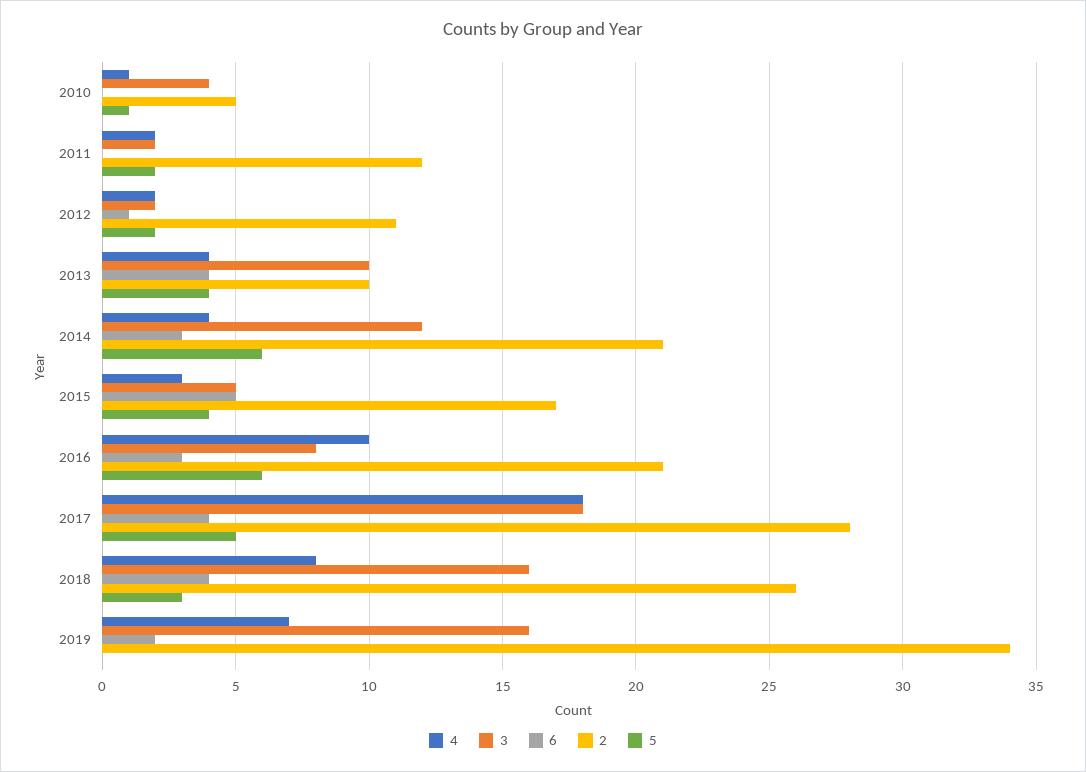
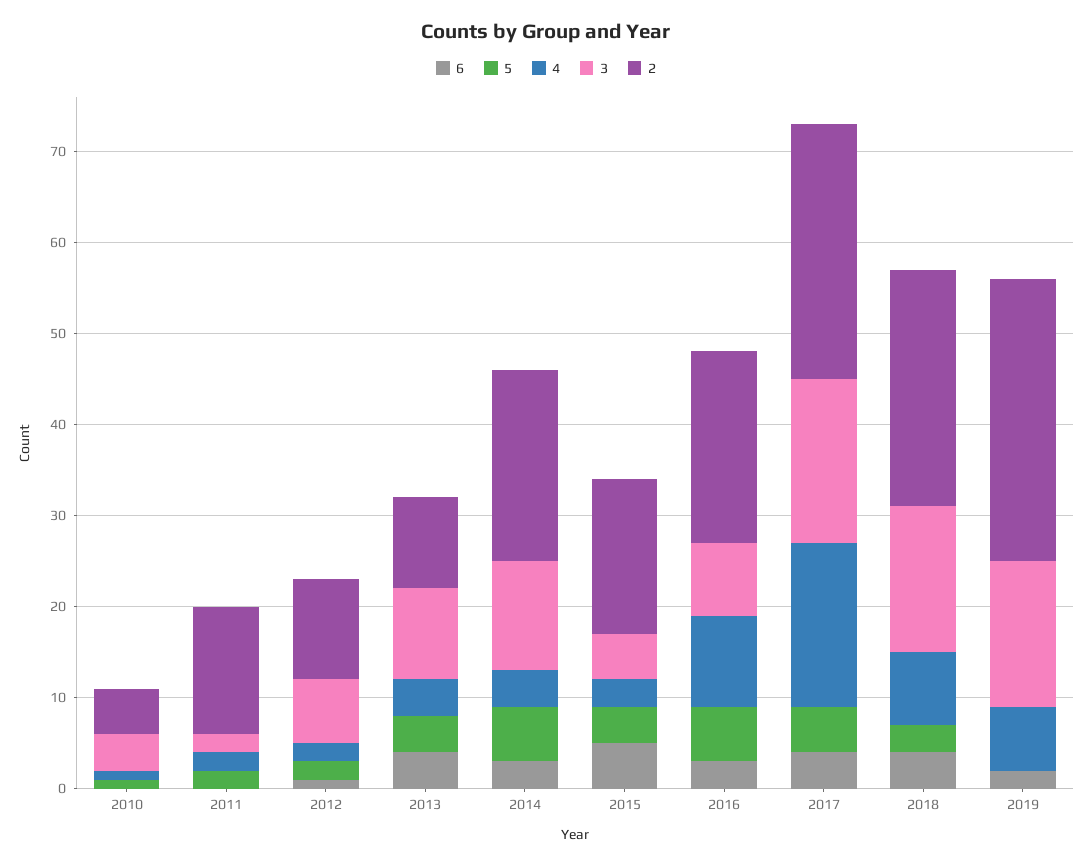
2, 2011: 12 -> 14
3, 2012: 2 -> 7
2, 2019: 34 -> 31

